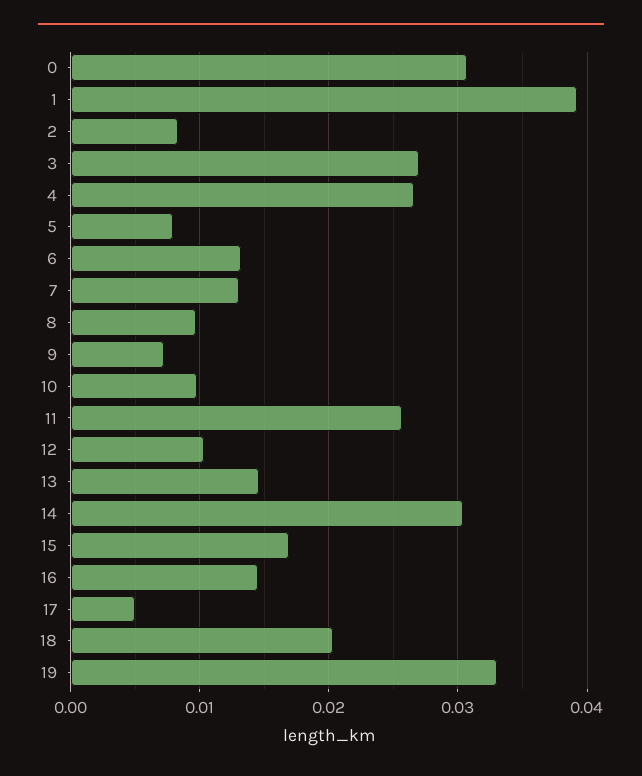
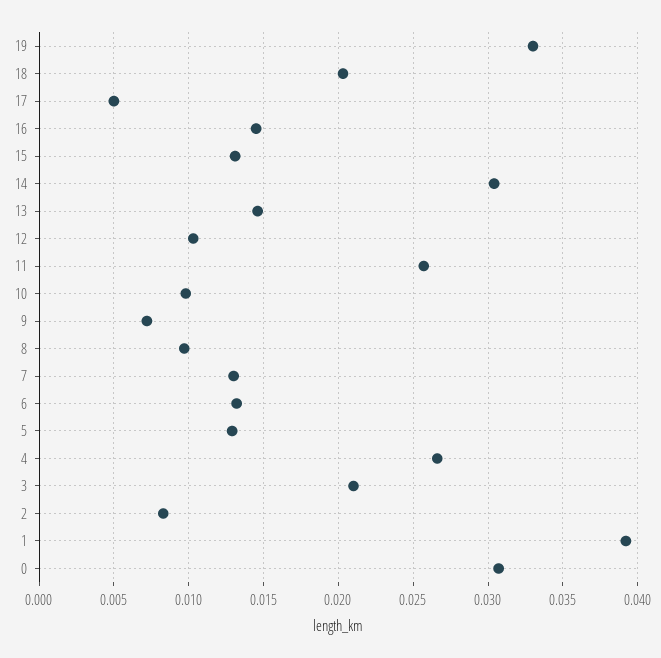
3: 0.027 -> 0.021
5: 0.008 -> 0.013
15: 0.017 -> 0.013

